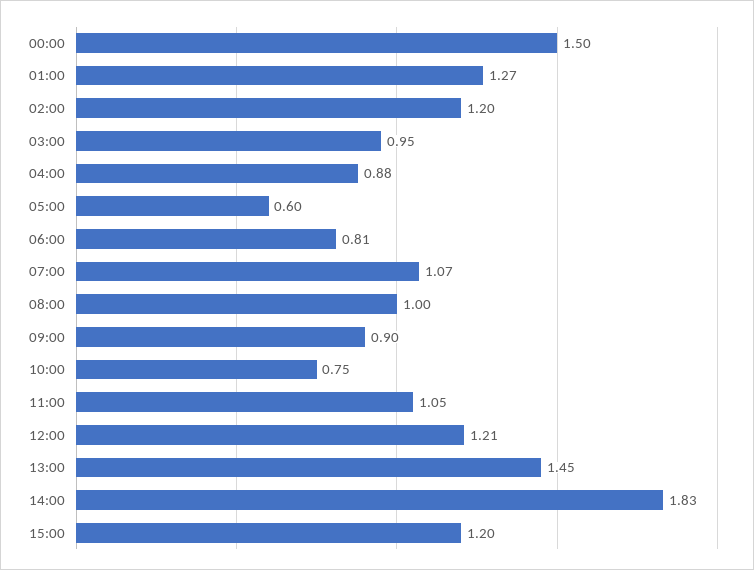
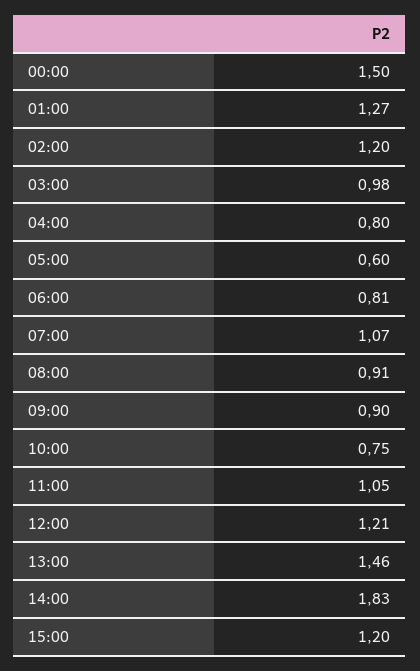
03:00: 0.95 -> 0.98
04:00: 0.88 -> 0.8
08:00: 1 -> 0.91
13:00: 1.45 -> 1.46

